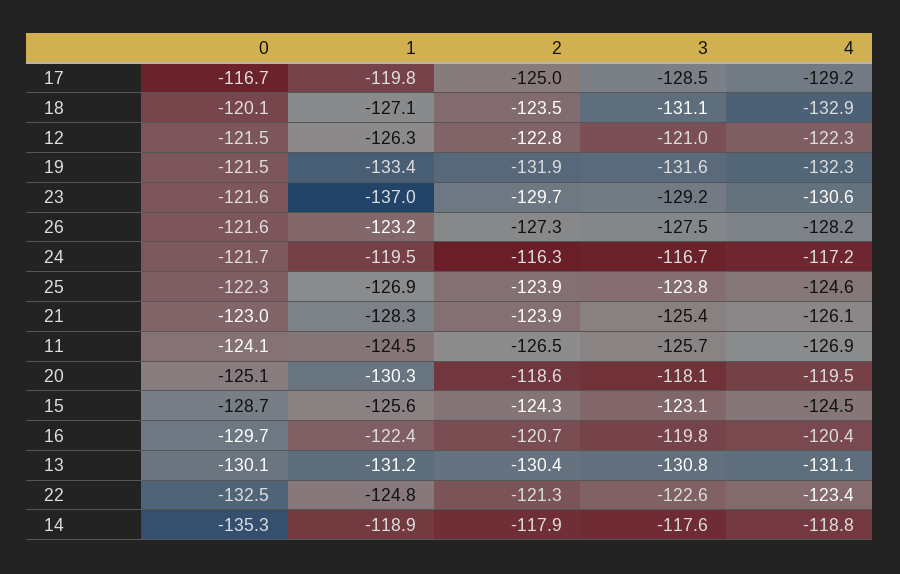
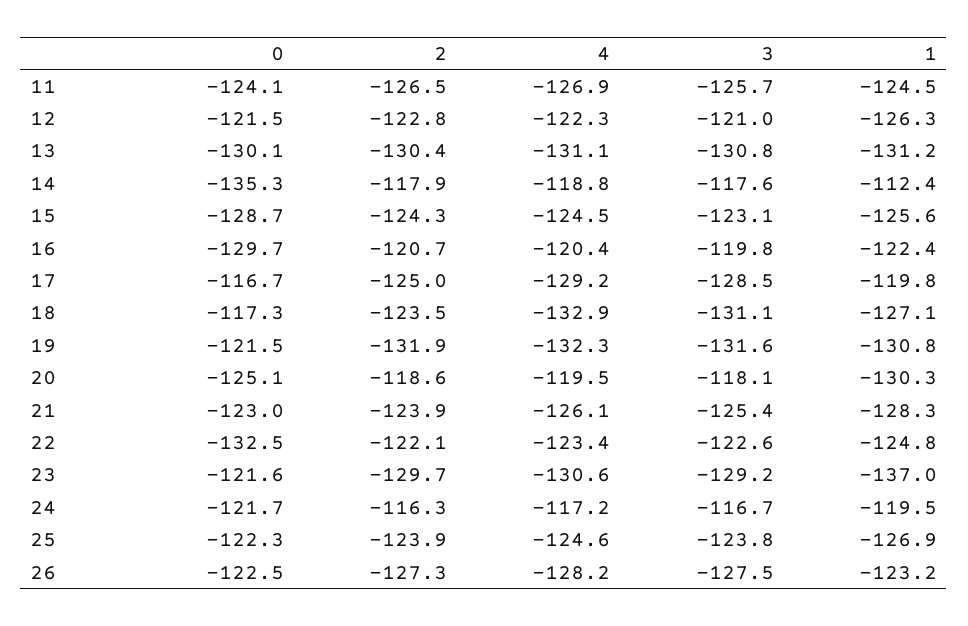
0, 18: -120.1 -> -117.3
1, 19: -133.4 -> -130.8
0, 26: -121.6 -> -122.5
2, 22: -121.3 -> -122.1
1, 14: -118.9 -> -112.4

